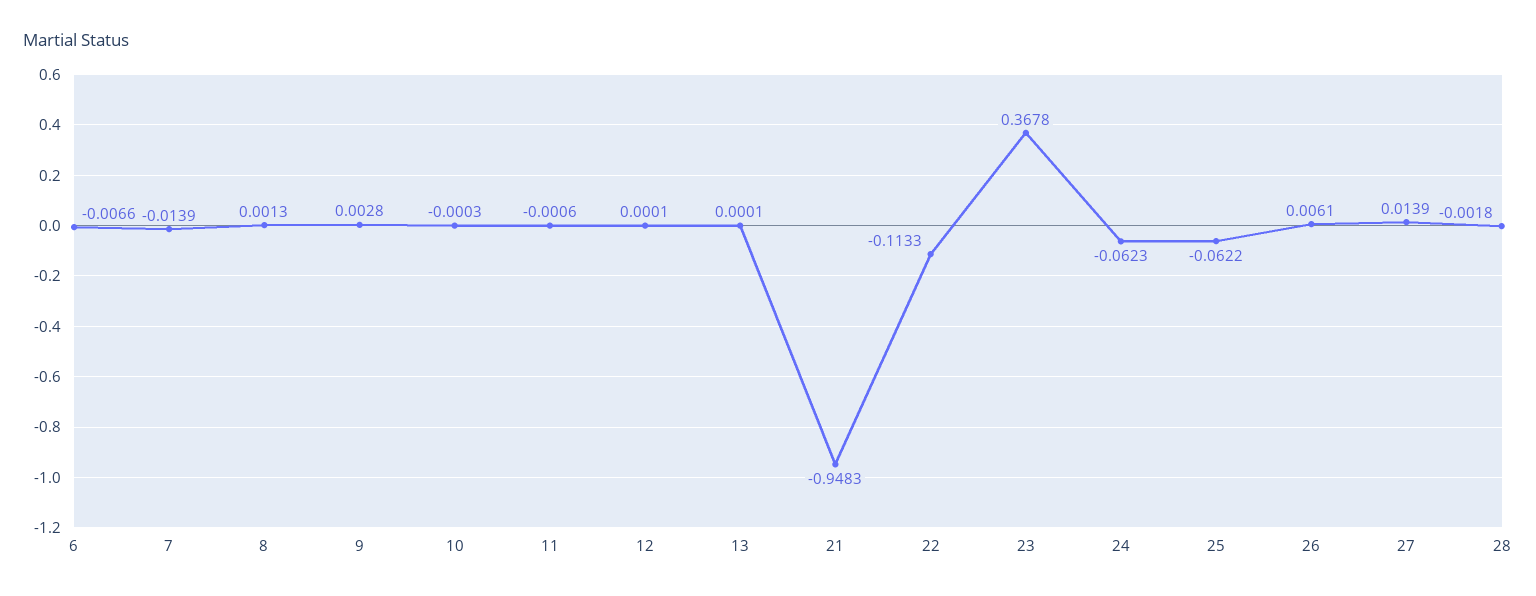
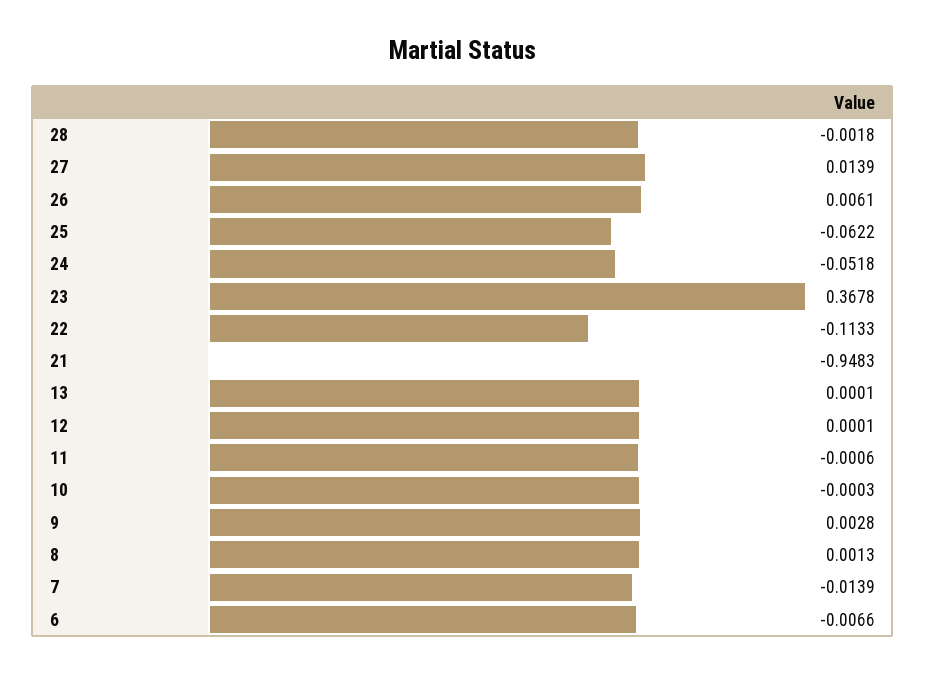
24: -0.0623 -> -0.0518

